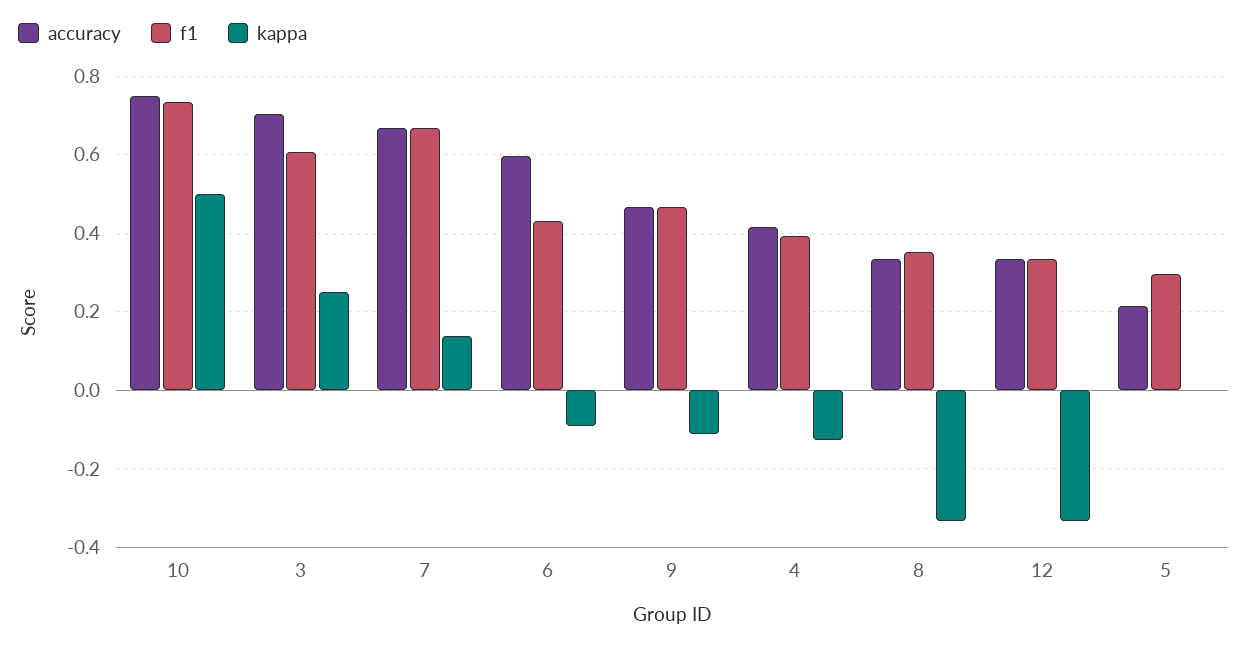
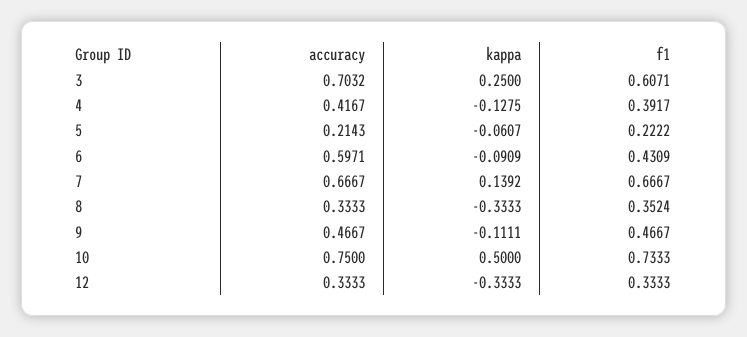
f1, 5: 0.3 -> 0.2222
kappa, 5: 0 -> -0.0607

